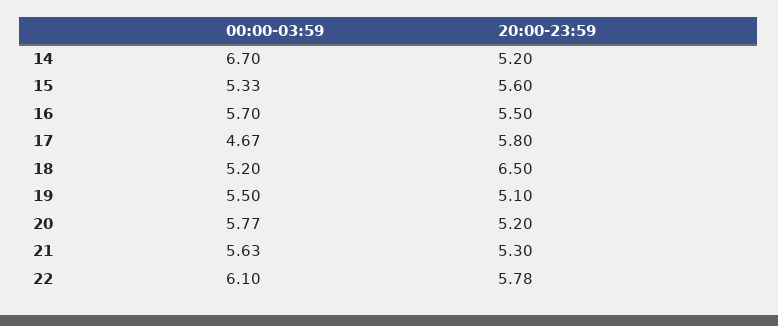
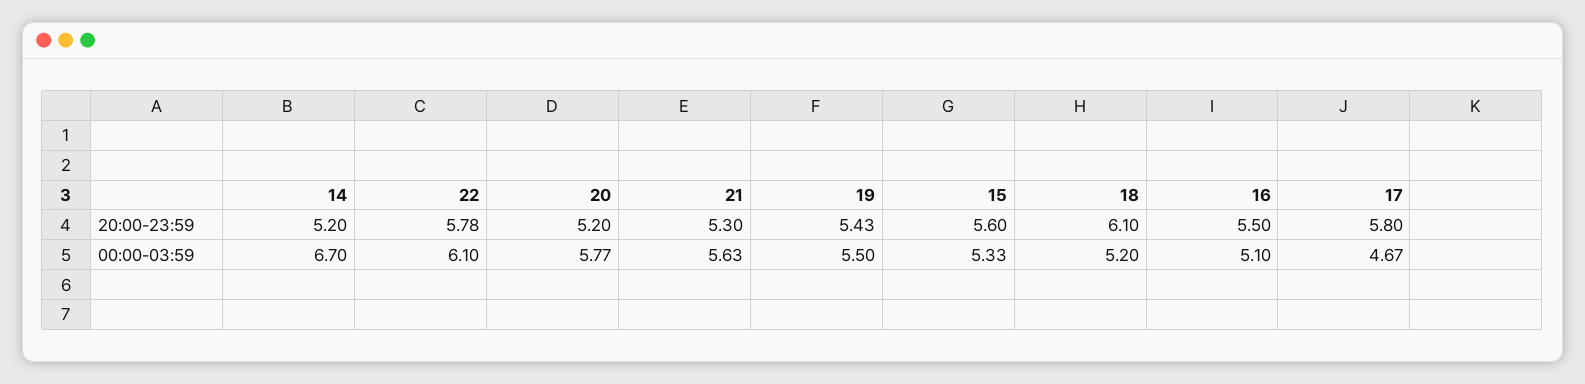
00:00-03:59, 16: 5.7 -> 5.1
20:00-23:59, 18: 6.5 -> 6.1
20:00-23:59, 19: 5.1 -> 5.43

